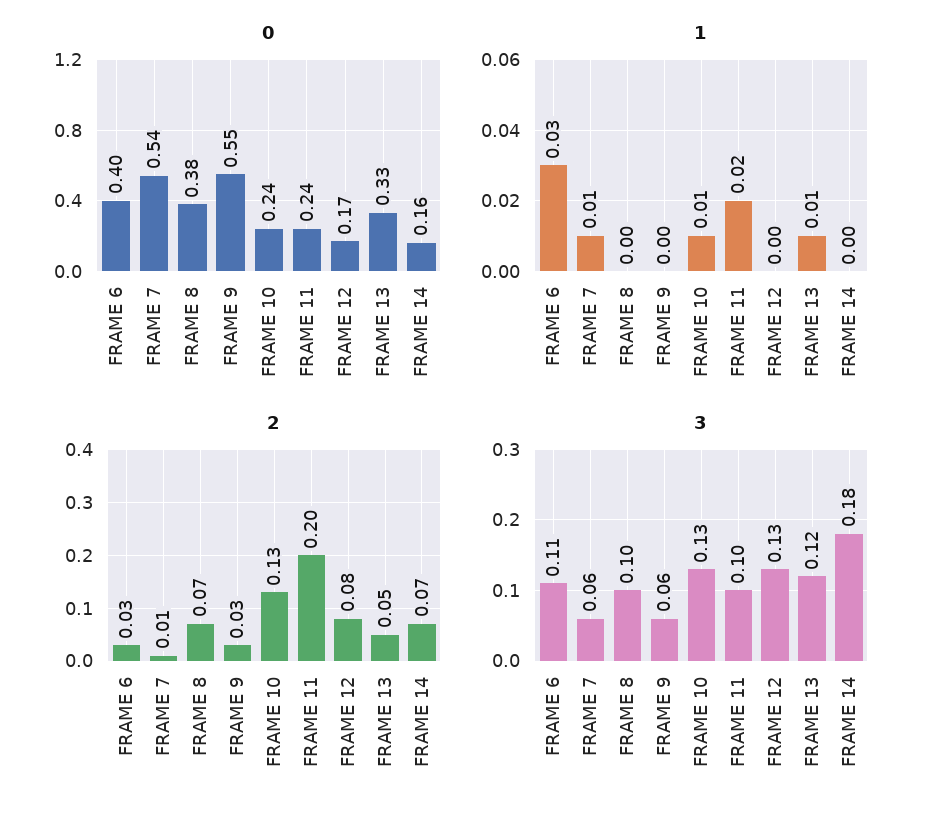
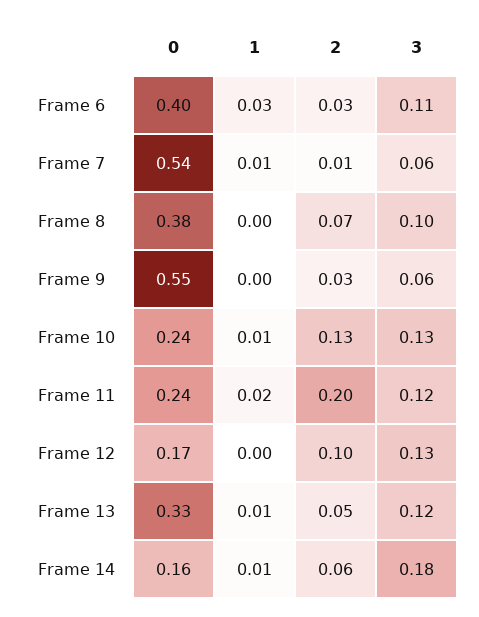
1, FRAME 14: 0 -> 0.01
2, FRAME 12: 0.08 -> 0.1
2, FRAME 14: 0.07 -> 0.06
3, FRAME 11: 0.1 -> 0.12

